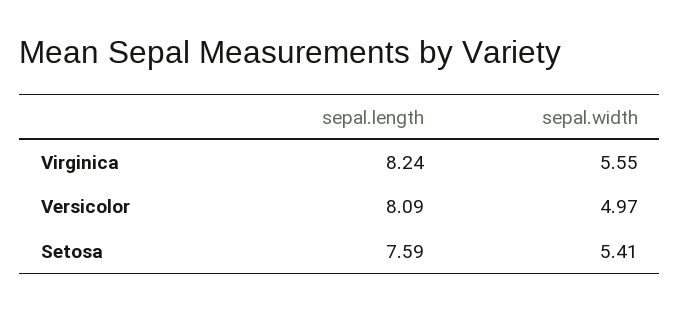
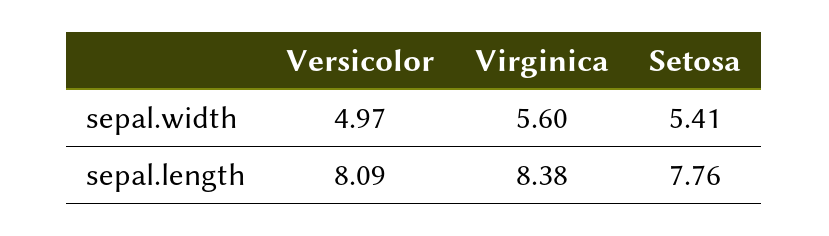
sepal.length, Virginica: 8.24 -> 8.38
sepal.width, Virginica: 5.55 -> 5.6
sepal.length, Setosa: 7.59 -> 7.76

